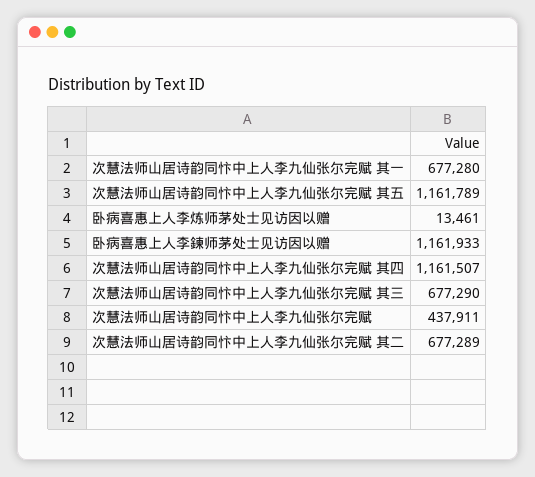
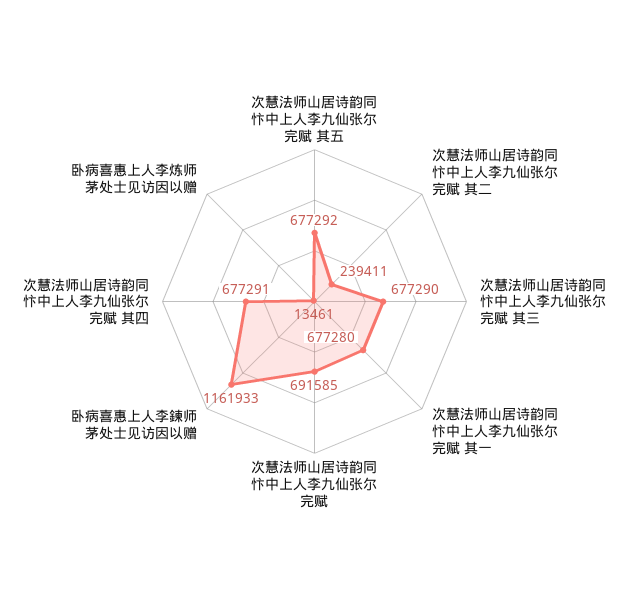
次慧法师山居诗韵同忭中上人李九仙张尔完赋 其五: 1161789 -> 677292
次慧法师山居诗韵同忭中上人李九仙张尔完赋 其四: 1161507 -> 677291
次慧法师山居诗韵同忭中上人李九仙张尔完赋: 437911 -> 691585
次慧法师山居诗韵同忭中上人李九仙张尔完赋 其二: 677289 -> 239411

